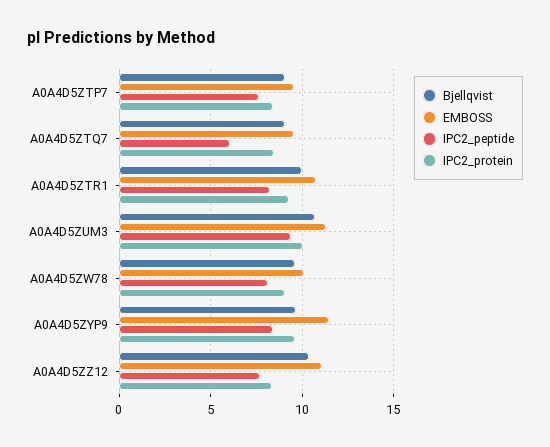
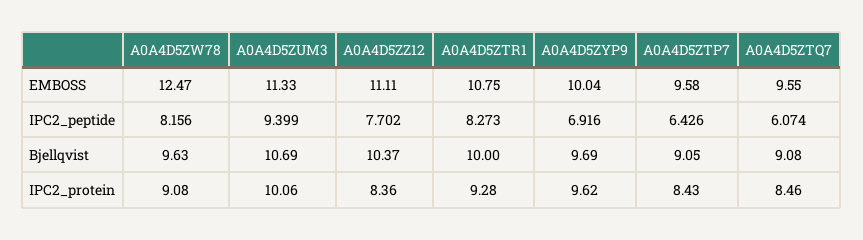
IPC2_peptide, A0A4D5ZTP7: 7.5 -> 6.426
EMBOSS, A0A4D5ZW78: 10 -> 12.47
EMBOSS, A0A4D5ZYP9: 11.5 -> 10.04
IPC2_peptide, A0A4D5ZYP9: 8.5 -> 6.916

